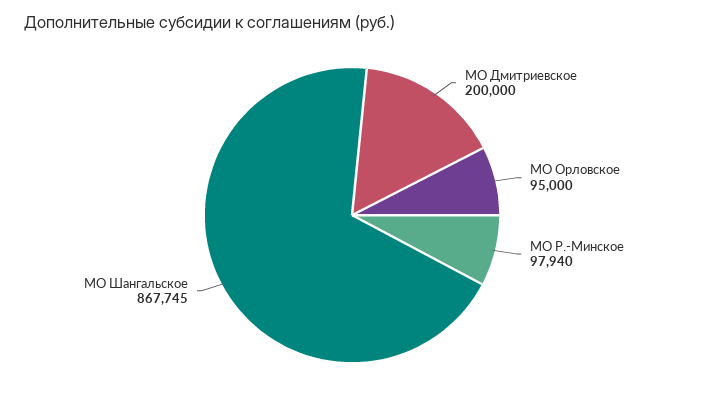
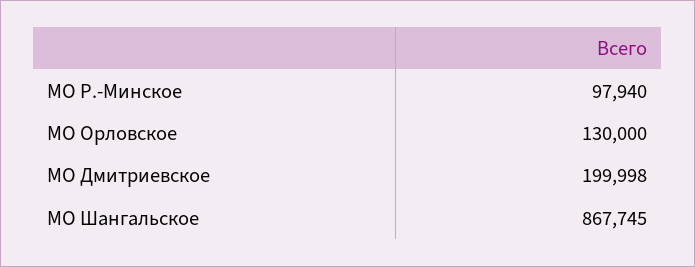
МО Дмитриевское: 200000 -> 199998
МО Орловское: 95000 -> 130000

